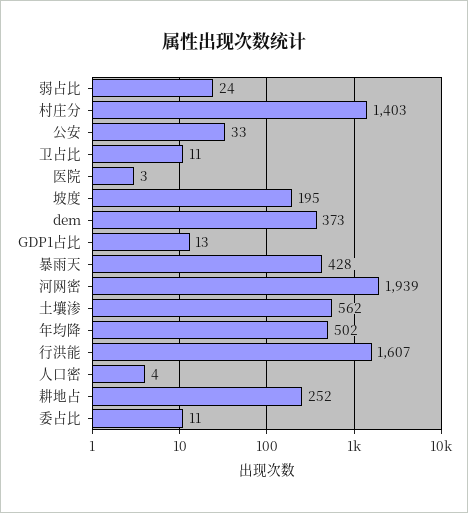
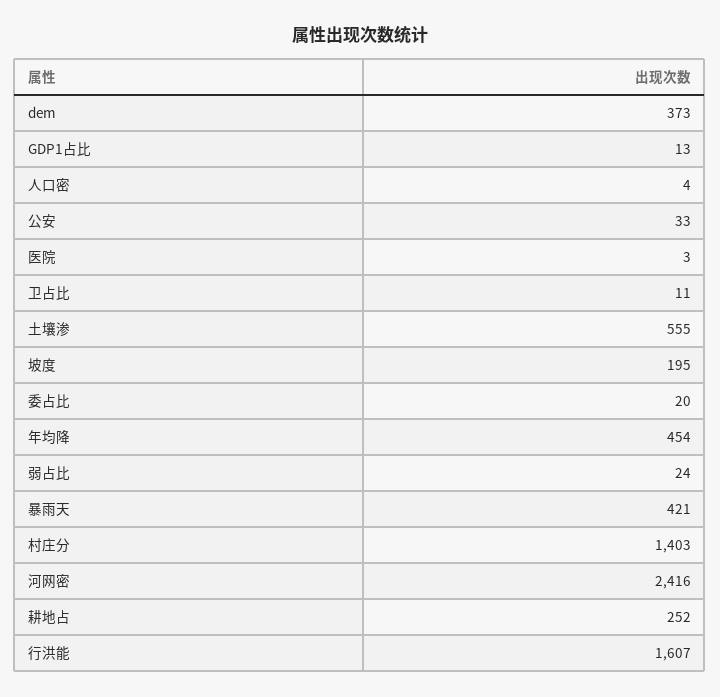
暴雨天: 428 -> 421
河网密: 1939 -> 2416
土壤渗: 562 -> 555
年均降: 502 -> 454
委占比: 11 -> 20

